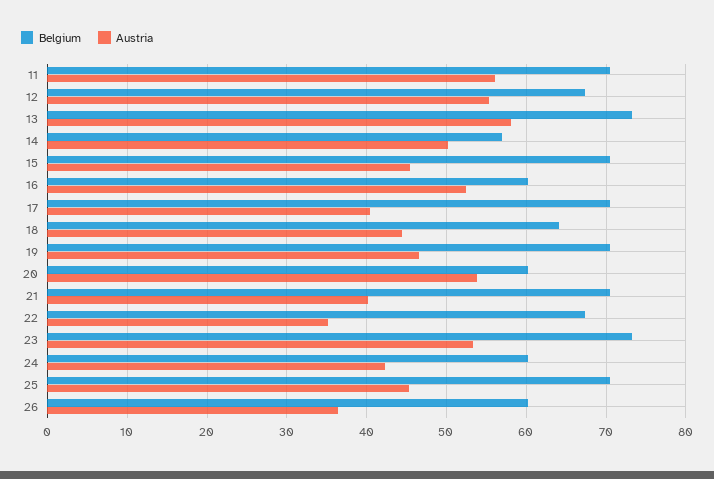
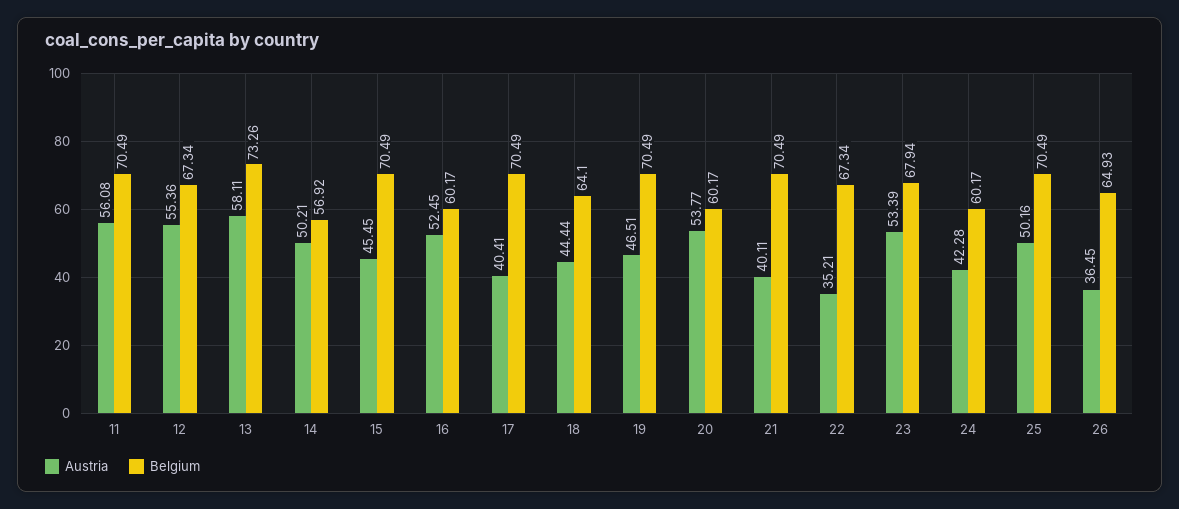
Belgium, 23: 73 -> 67.94
Austria, 25: 45 -> 50.16
Belgium, 26: 60 -> 64.93

